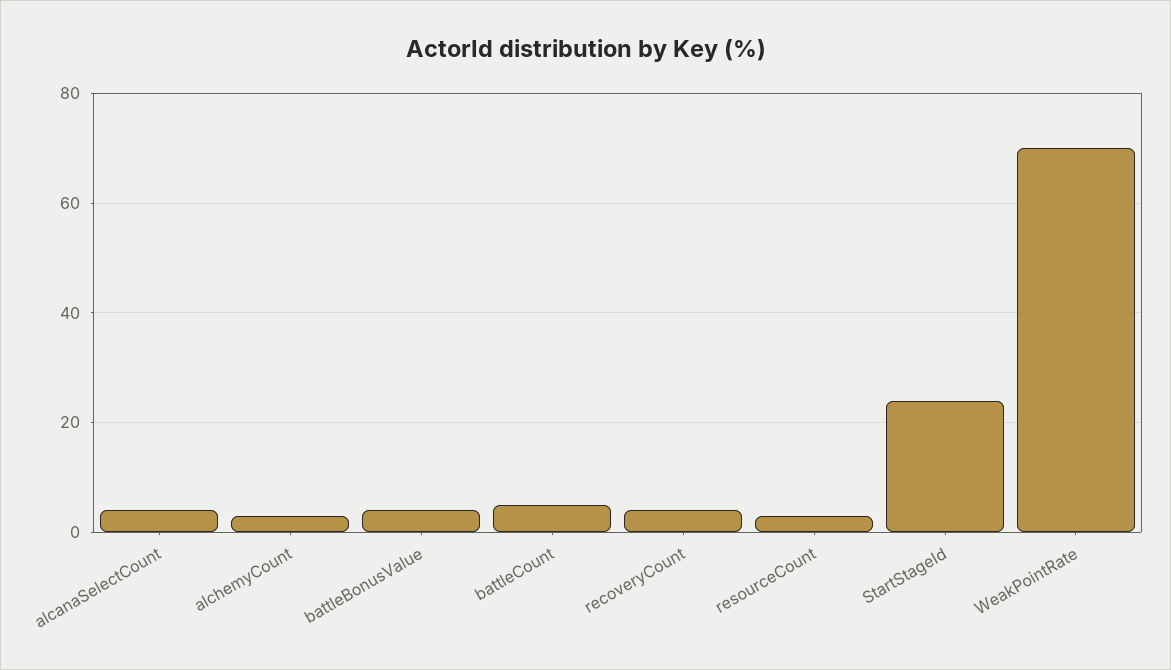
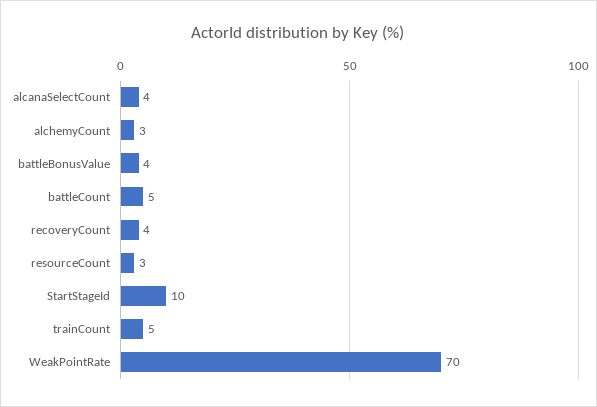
StartStageId: 25 -> 10
trainCount: none -> 5

